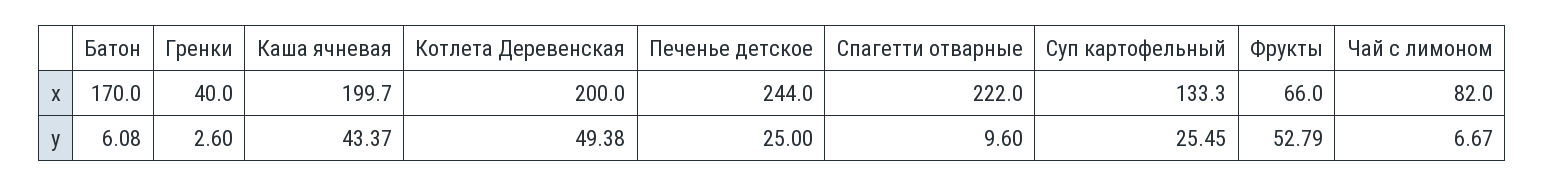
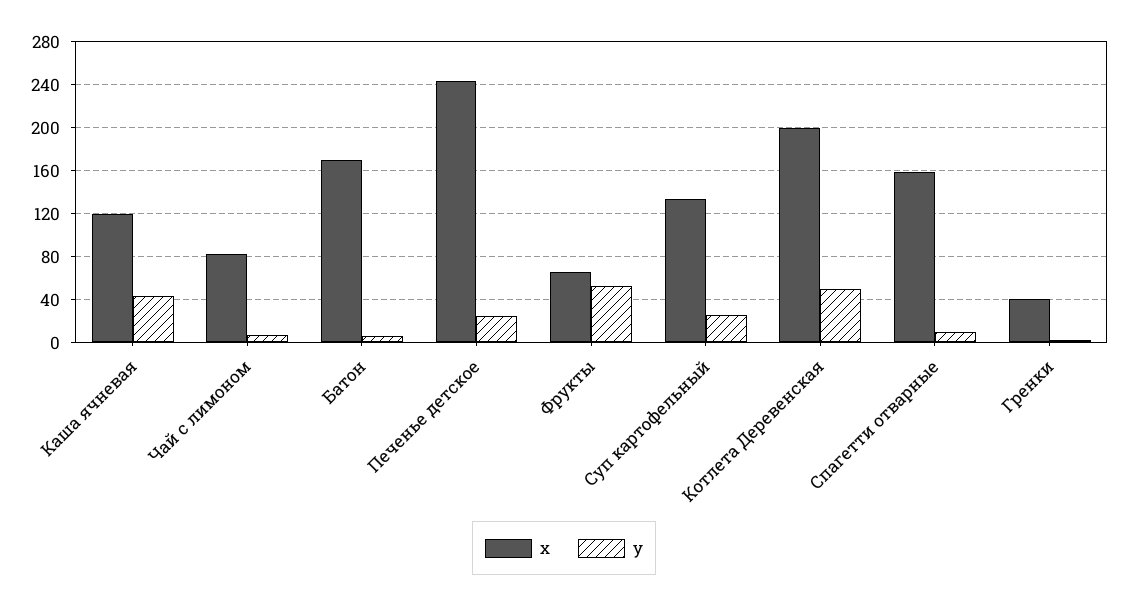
x, Каша ячневая: 199.7 -> 120
x, Спагетти отварные: 222 -> 160

